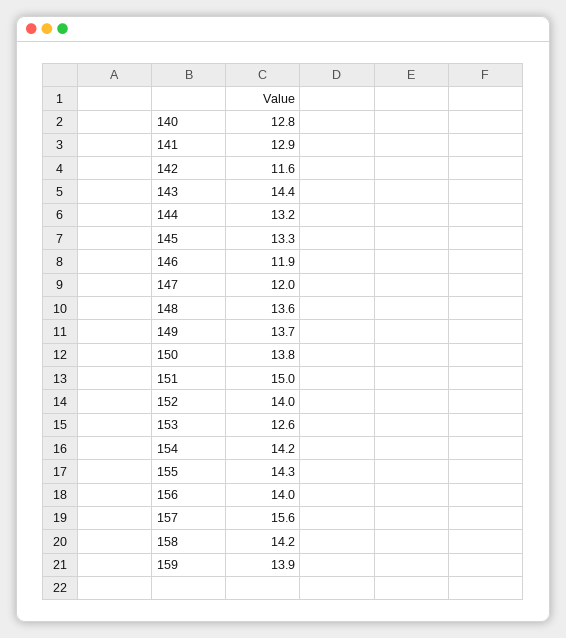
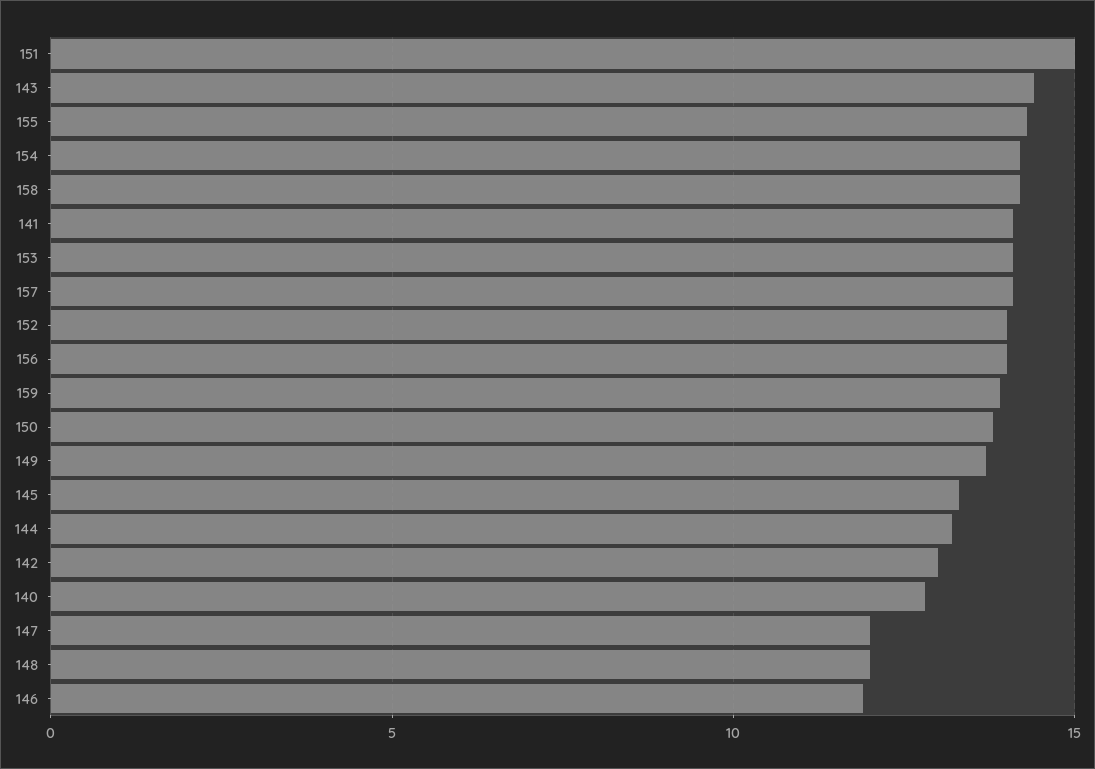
141: 12.9 -> 14
142: 11.6 -> 13
148: 13.6 -> 12
153: 12.6 -> 14
157: 15.6 -> 14

